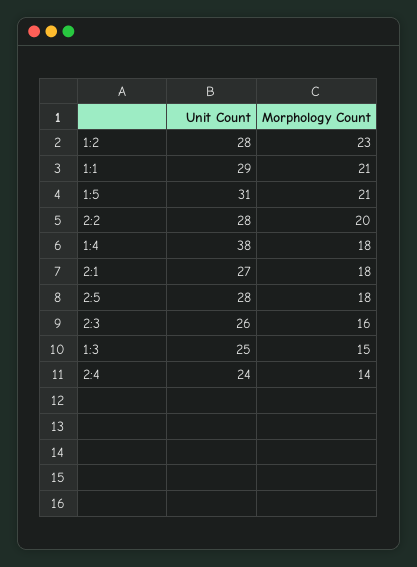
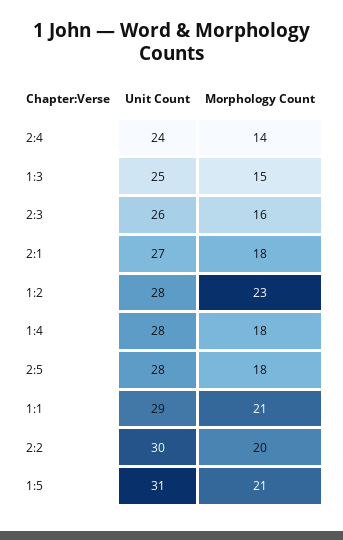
Unit Count, 2:2: 28 -> 30
Unit Count, 1:4: 38 -> 28

